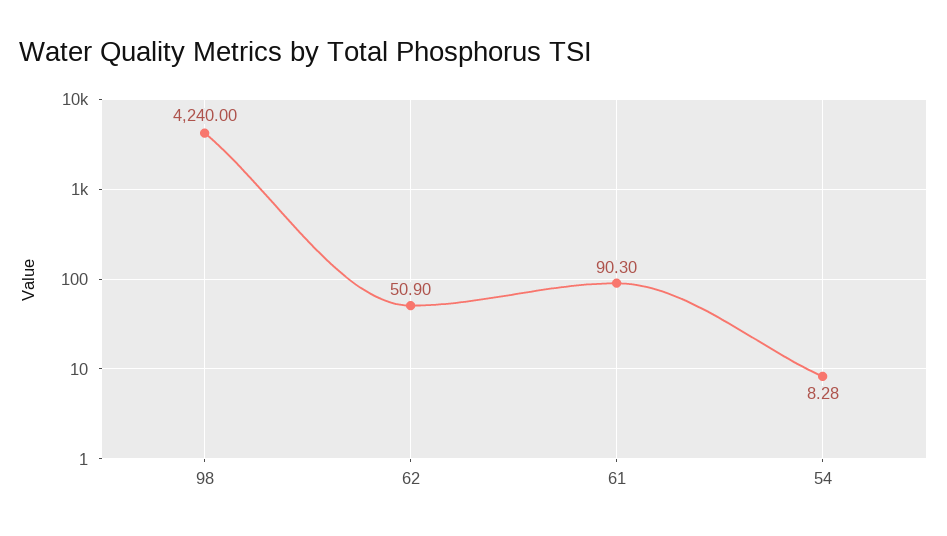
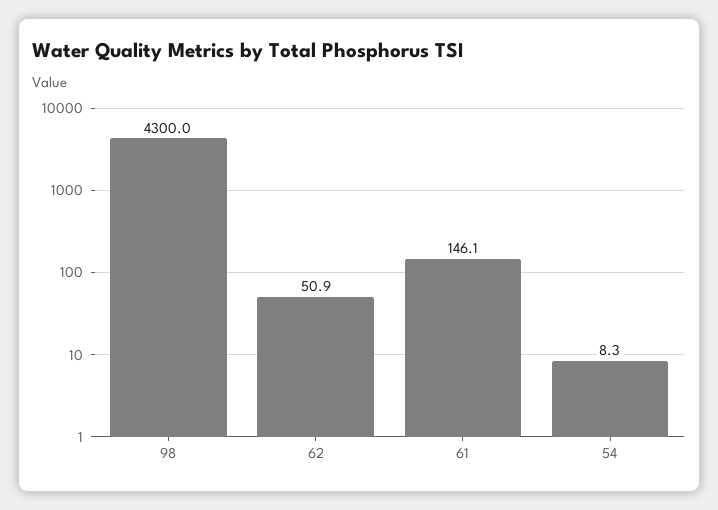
98: 4240 -> 4300
61: 90.3 -> 146.1

